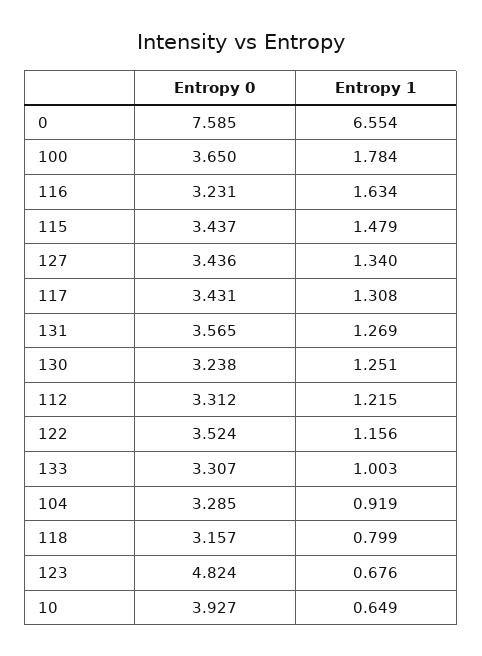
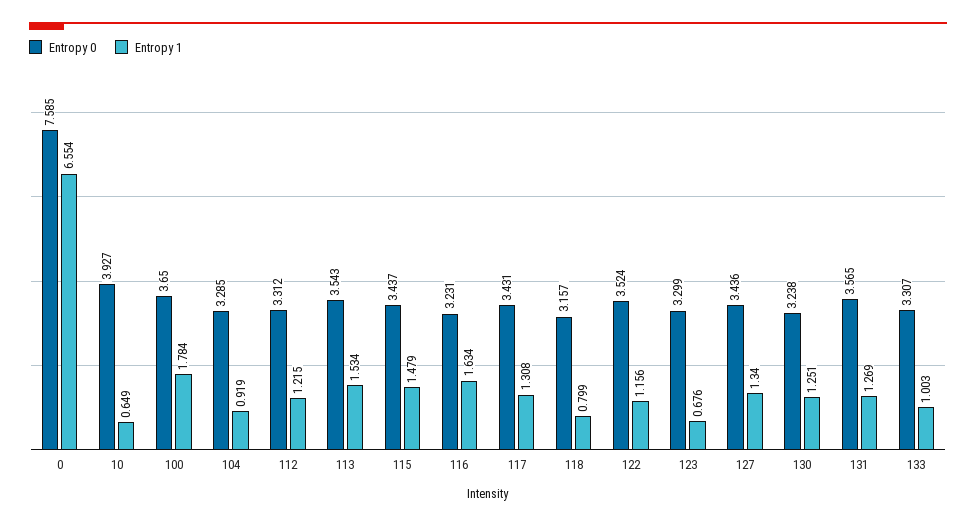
Entropy 0, 123: 4.824 -> 3.299
Entropy 0, 113: none -> 3.543
Entropy 1, 113: none -> 1.534

